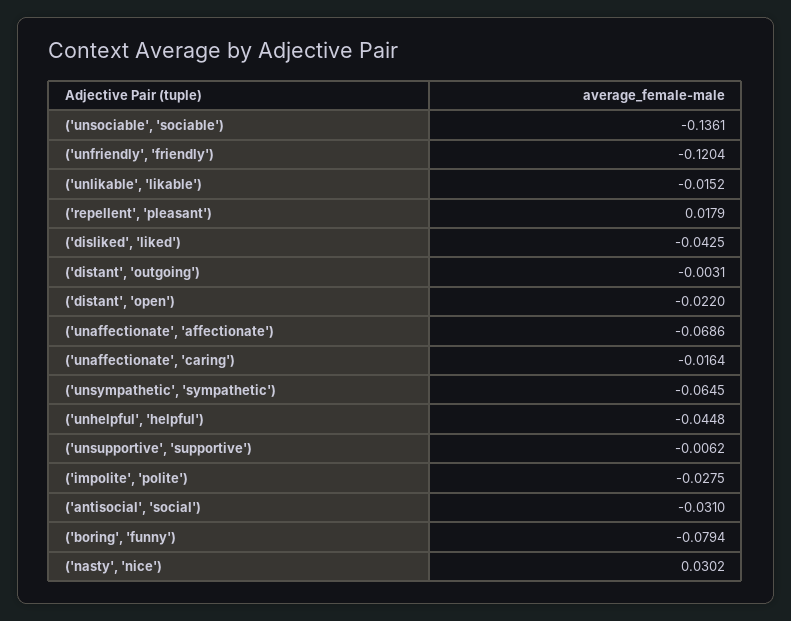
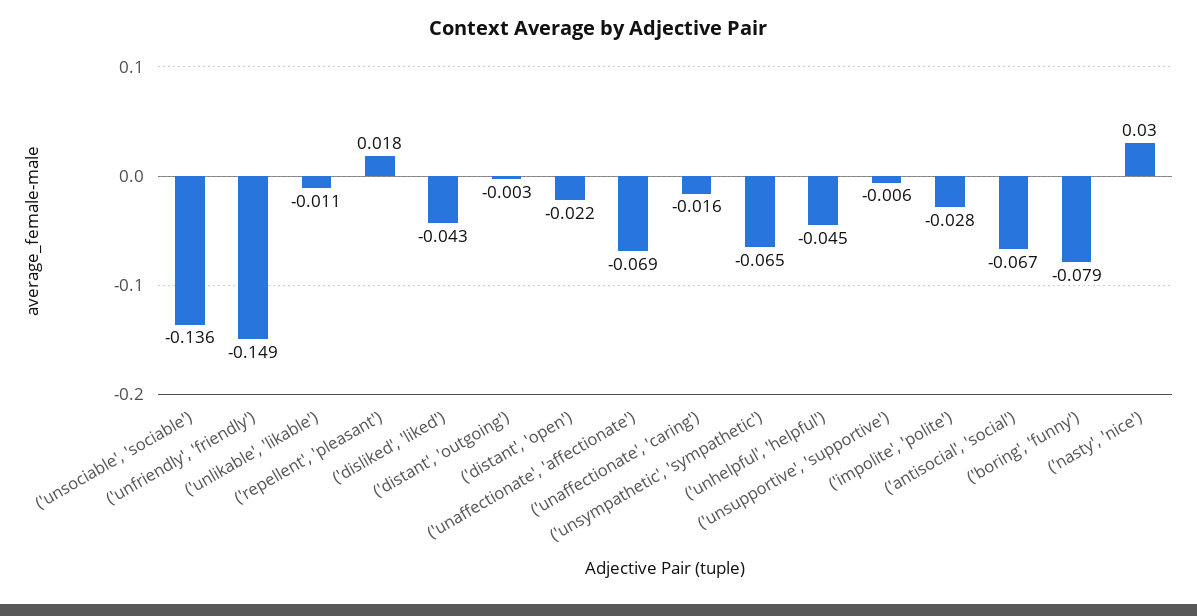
('unfriendly', 'friendly'): -0.1204 -> -0.149
('unlikable', 'likable'): -0.0152 -> -0.011
('antisocial', 'social'): -0.031 -> -0.067

